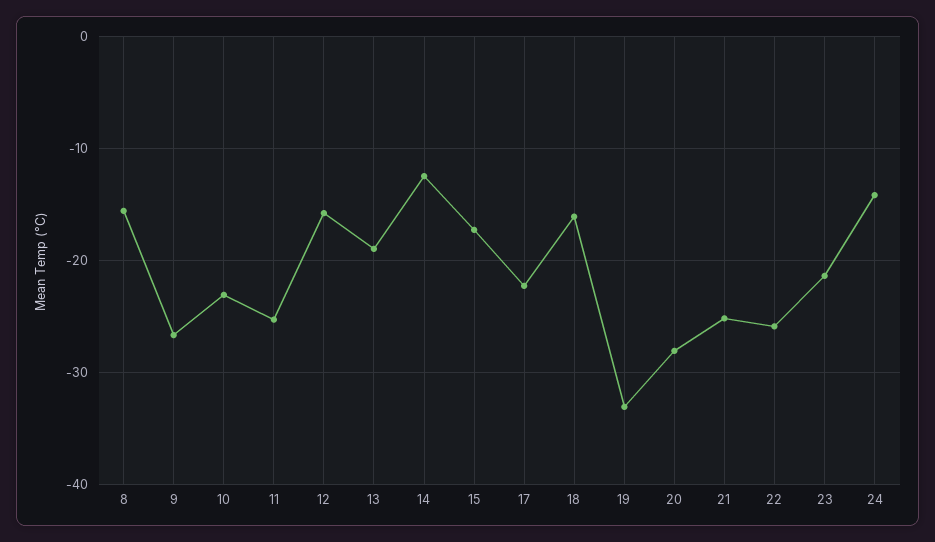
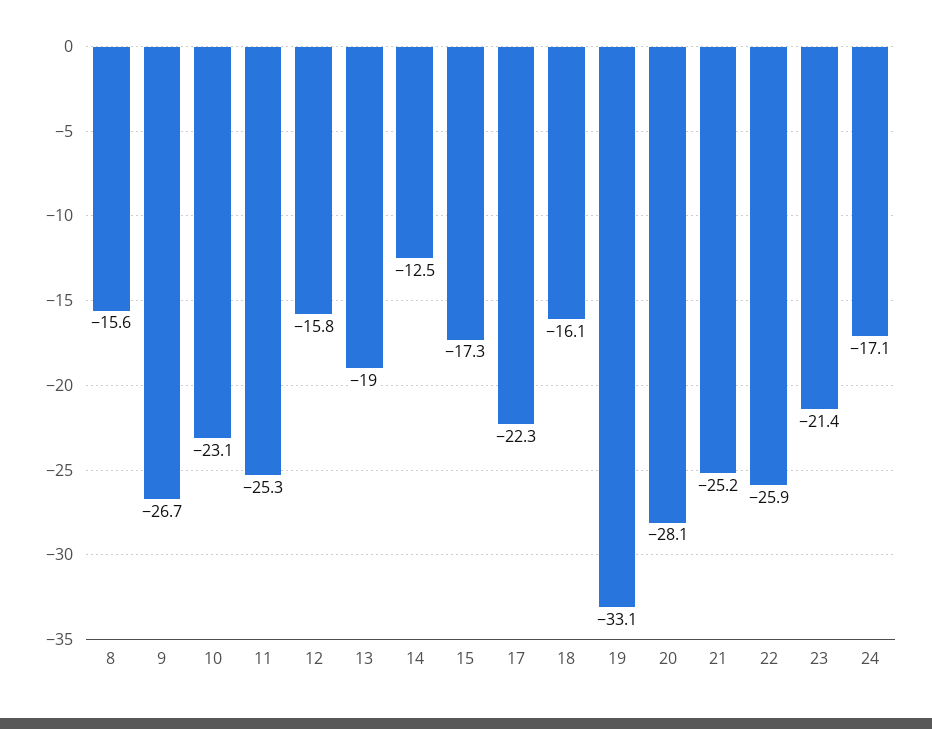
24: -14 -> -17.1

